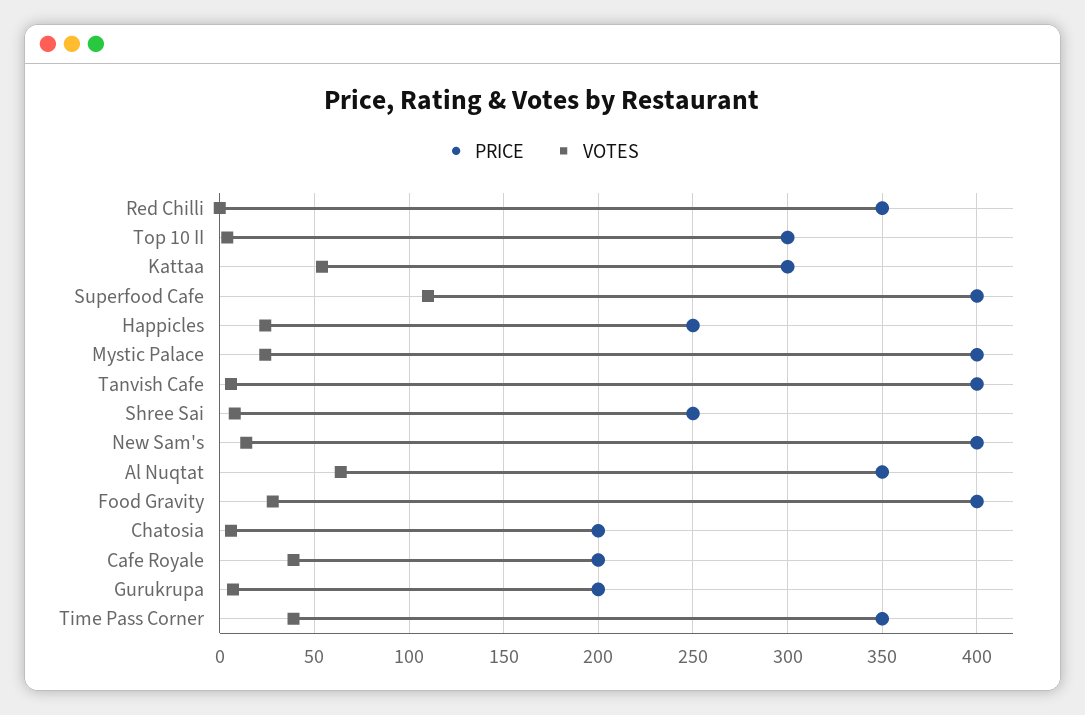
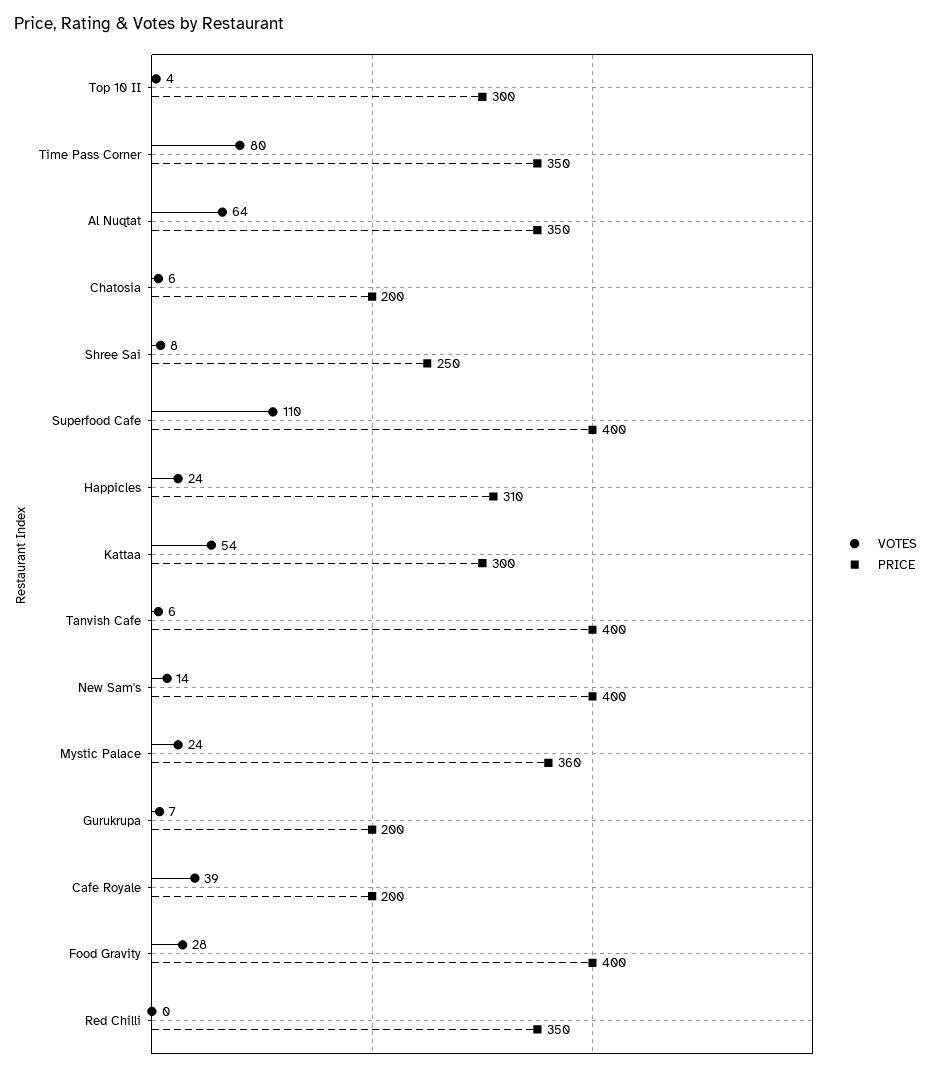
PRICE, Happicles: 250 -> 310
PRICE, Mystic Palace: 400 -> 360
VOTES, Time Pass Corner: 40 -> 80

